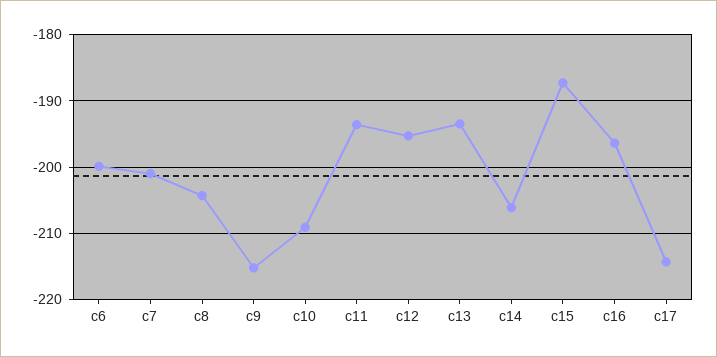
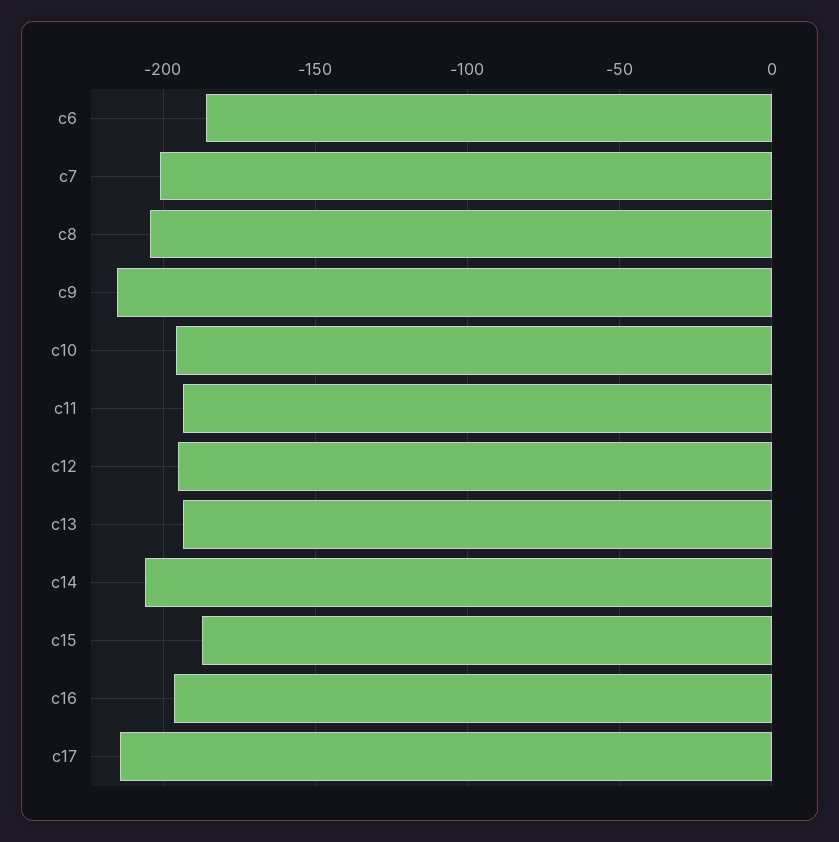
c6: -200 -> -185
c10: -209 -> -195

